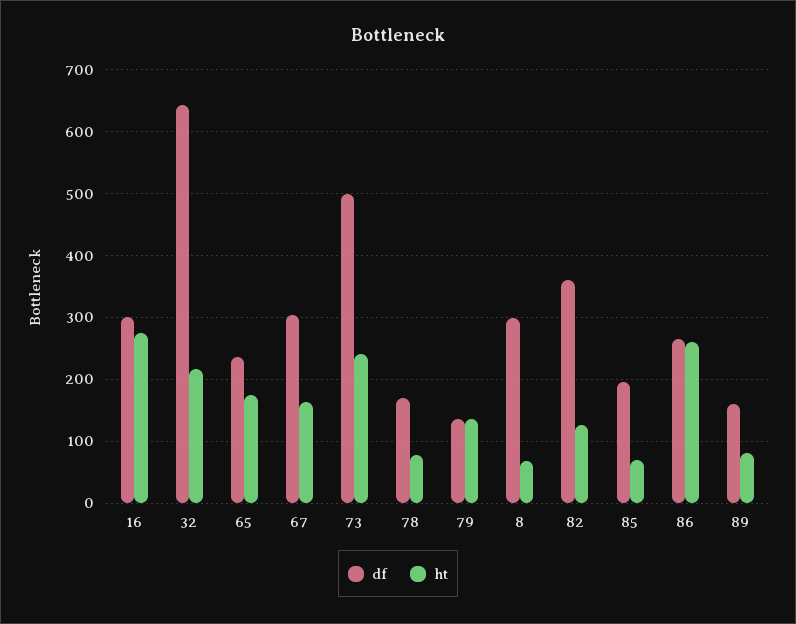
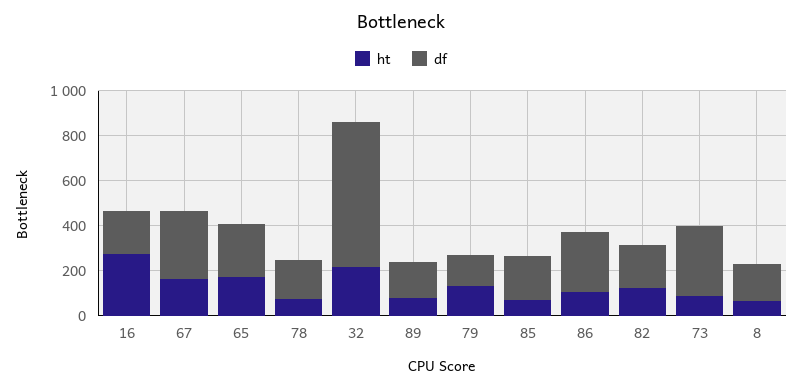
df, 16: 300 -> 200
df, 73: 500 -> 300
ht, 73: 240 -> 100
df, 8: 300 -> 150
df, 82: 360 -> 200
ht, 86: 260 -> 100

